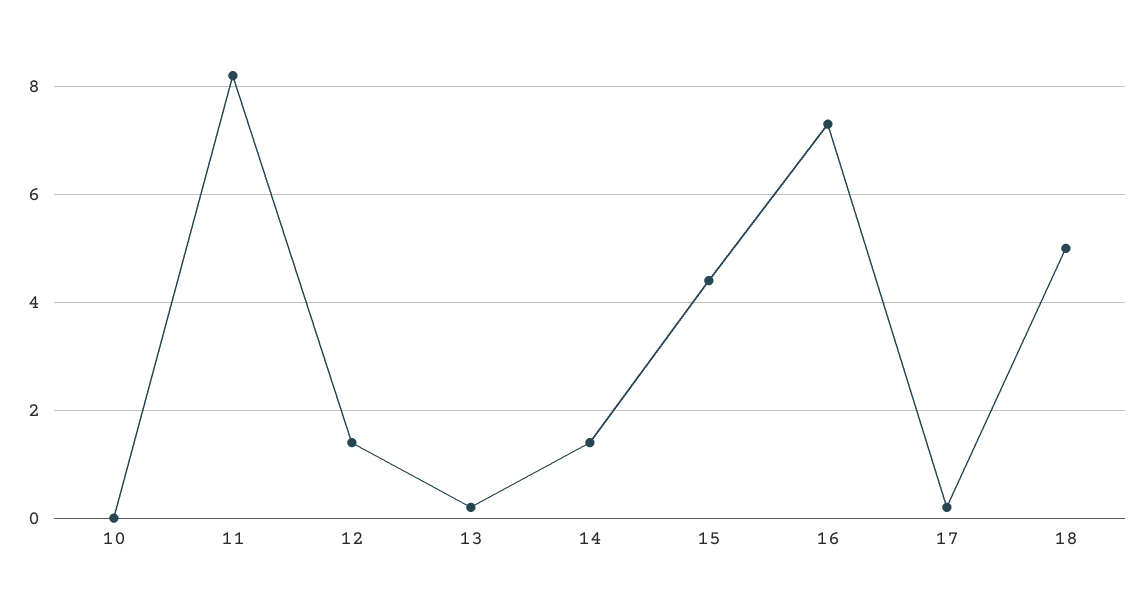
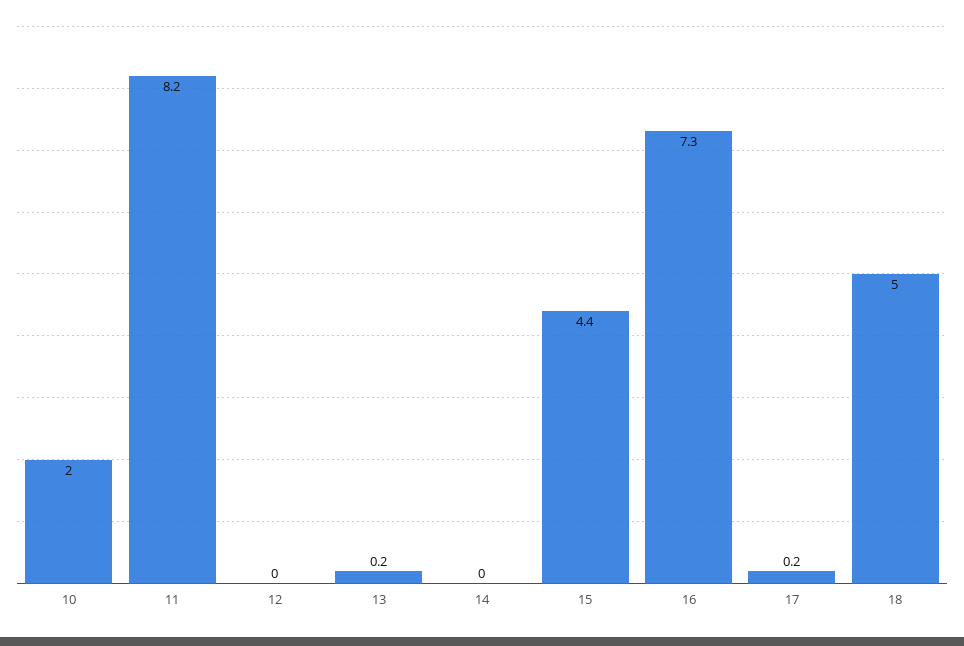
10: 0 -> 2
12: 1.5 -> 0
14: 1.5 -> 0

